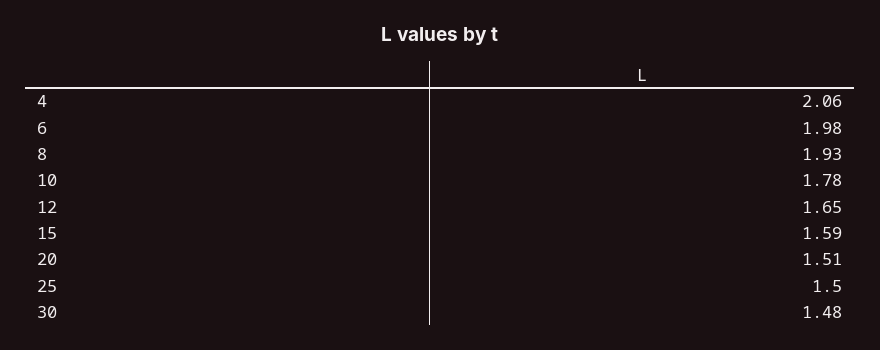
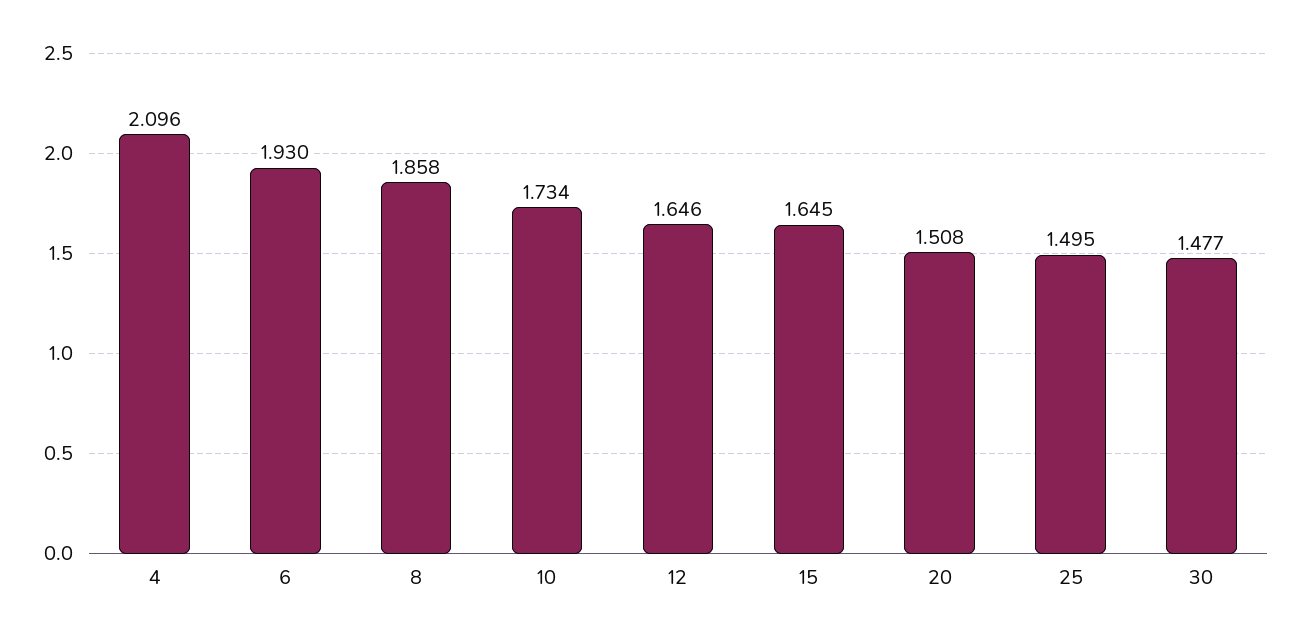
4: 2.06 -> 2.096
6: 1.98 -> 1.93
8: 1.93 -> 1.858
10: 1.78 -> 1.734
15: 1.59 -> 1.645

